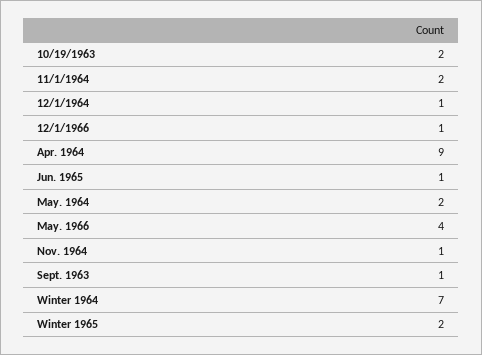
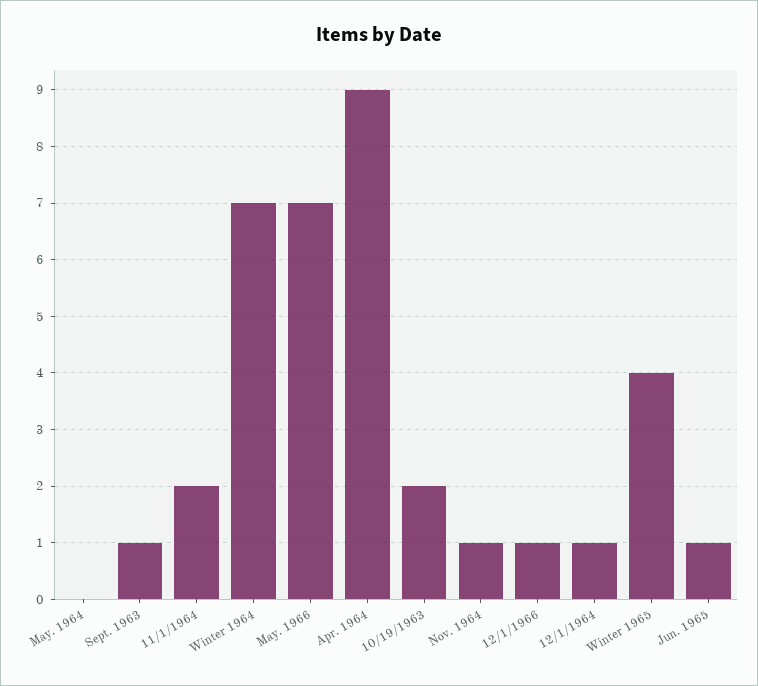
May. 1964: 2 -> 0
May. 1966: 4 -> 7
Winter 1965: 2 -> 4

